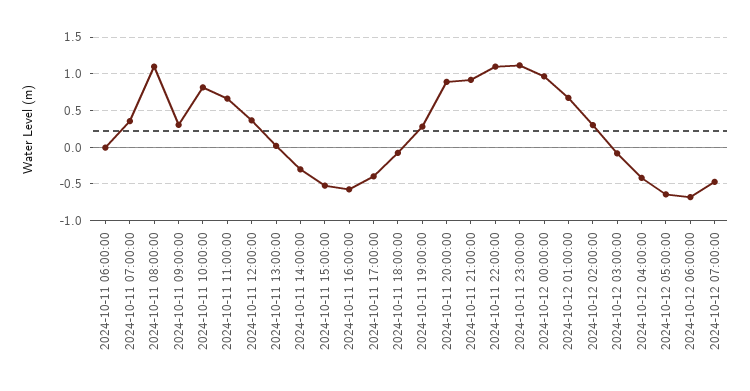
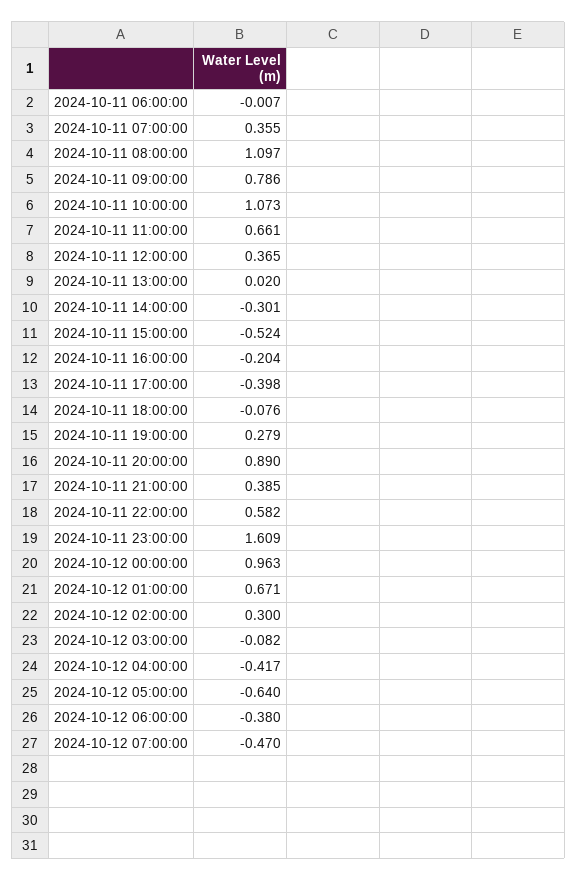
2024-10-11 09:00:00: 0.3 -> 0.786
2024-10-11 10:00:00: 0.8 -> 1.073
2024-10-11 16:00:00: -0.6 -> -0.204
2024-10-11 21:00:00: 0.9 -> 0.385
2024-10-11 22:00:00: 1.1 -> 0.582
2024-10-11 23:00:00: 1.1 -> 1.609
2024-10-12 06:00:00: -0.7 -> -0.38

